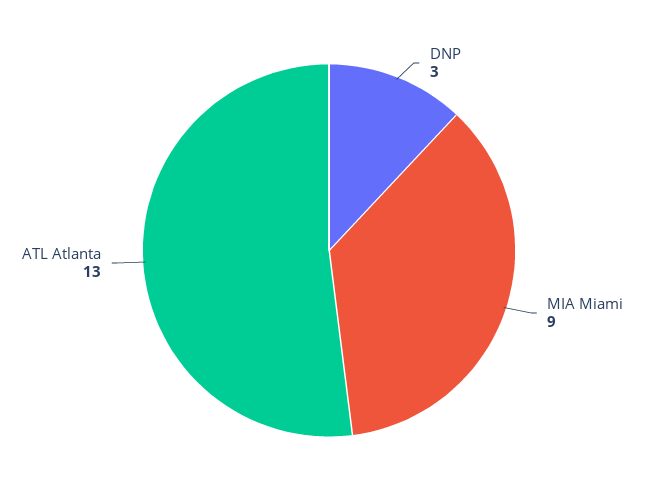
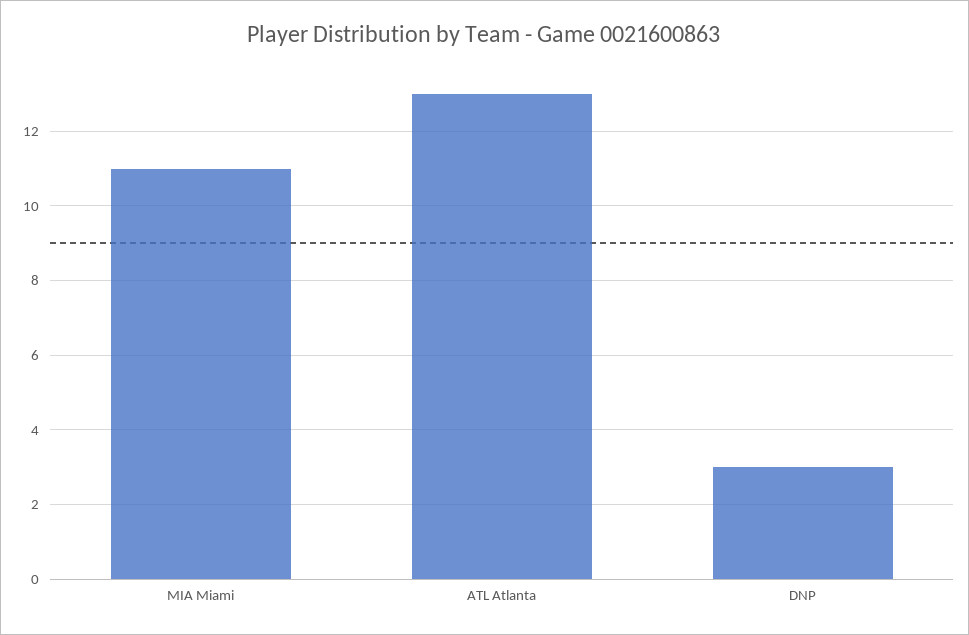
MIA Miami: 9 -> 11

